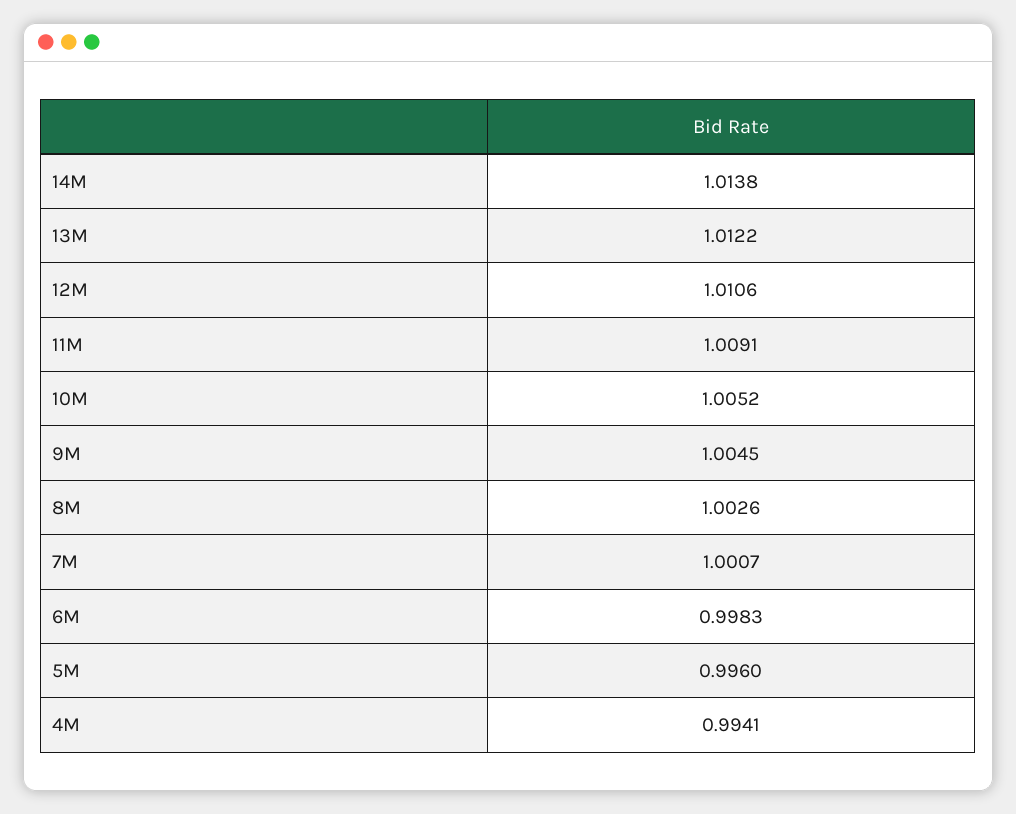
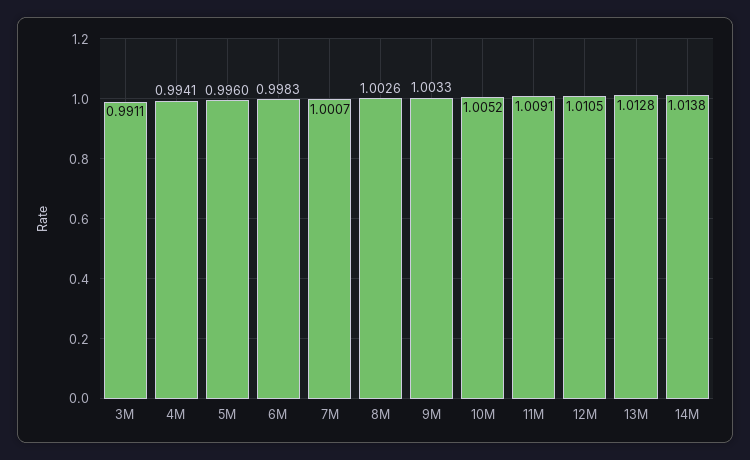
13M: 1.0122 -> 1.0128
12M: 1.0106 -> 1.0105
9M: 1.0045 -> 1.0033
3M: none -> 0.9911

